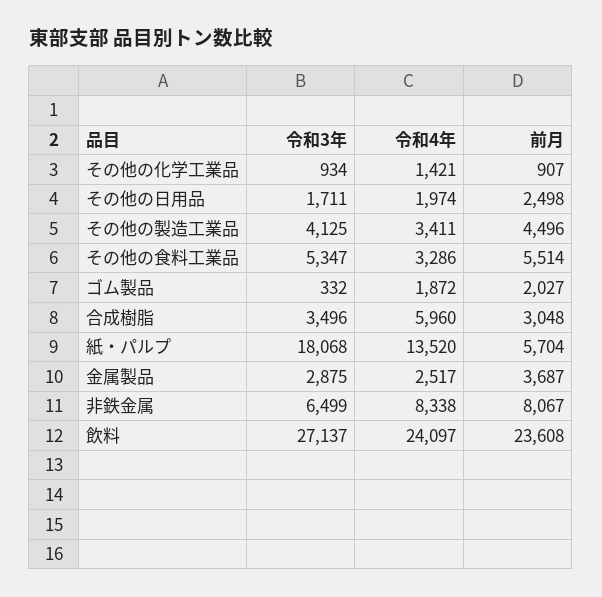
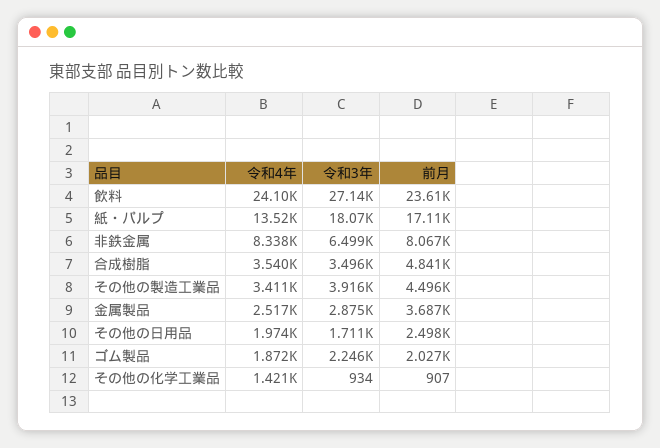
令和3年, その他の製造工業品: 4125 -> 3916
令和3年, その他の食料工業品: 5347 -> none
令和4年, その他の食料工業品: 3286 -> none
前月, その他の食料工業品: 5514 -> none
令和3年, ゴム製品: 332 -> 2246
令和4年, 合成樹脂: 5960 -> 3540
前月, 合成樹脂: 3048 -> 4841
前月, 紙・パルプ: 5704 -> 17110

